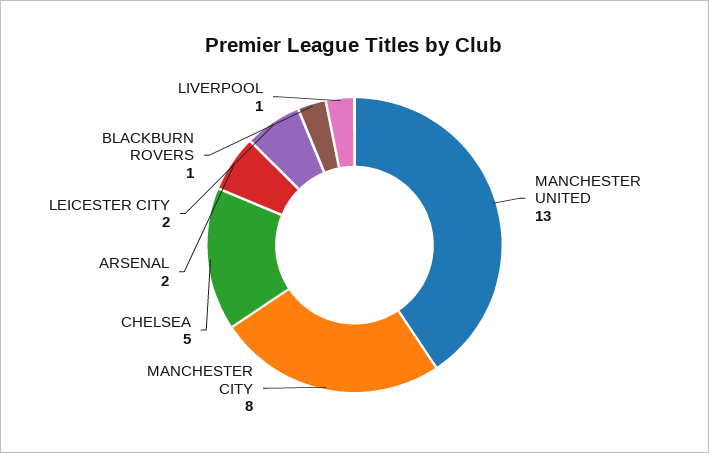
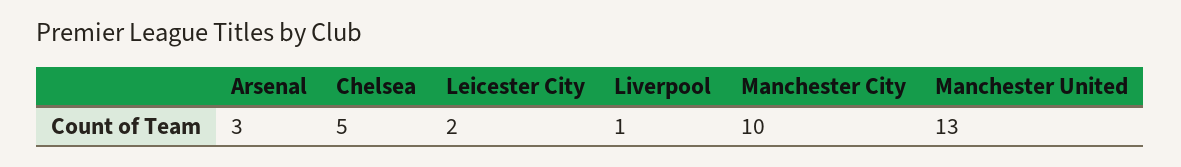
MANCHESTER CITY: 8 -> 10
ARSENAL: 2 -> 3
BLACKBURN ROVERS: 1 -> none

